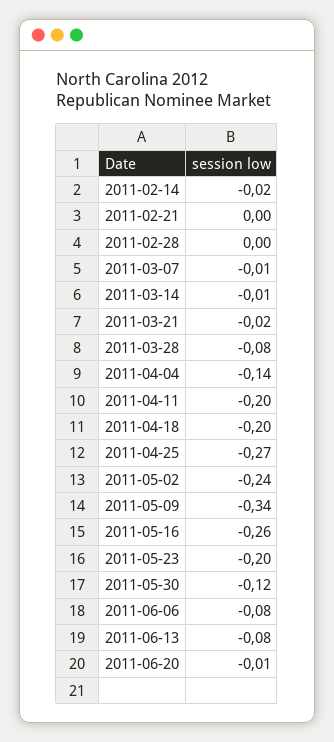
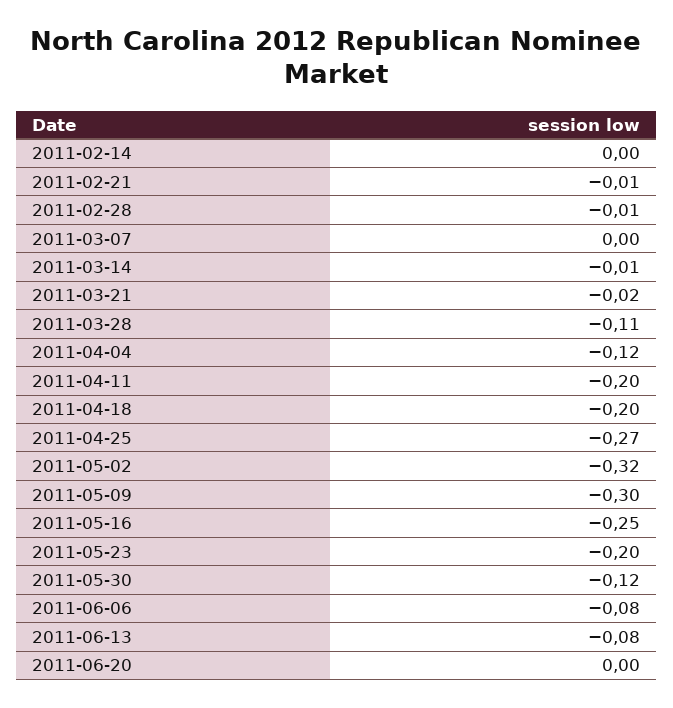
2011-02-14: -0.02 -> 0
2011-02-21: 0 -> -0.01
2011-02-28: 0 -> -0.01
2011-03-07: -0.01 -> 0
2011-03-28: -0.08 -> -0.11
2011-04-04: -0.14 -> -0.12
2011-05-02: -0.24 -> -0.32
2011-05-09: -0.34 -> -0.3
2011-05-16: -0.26 -> -0.25
2011-06-20: -0.01 -> 0

